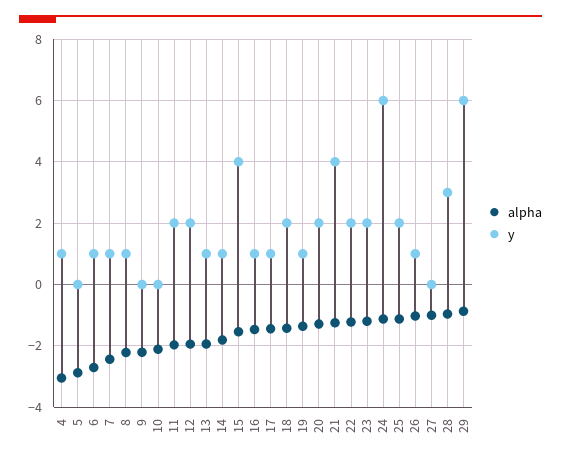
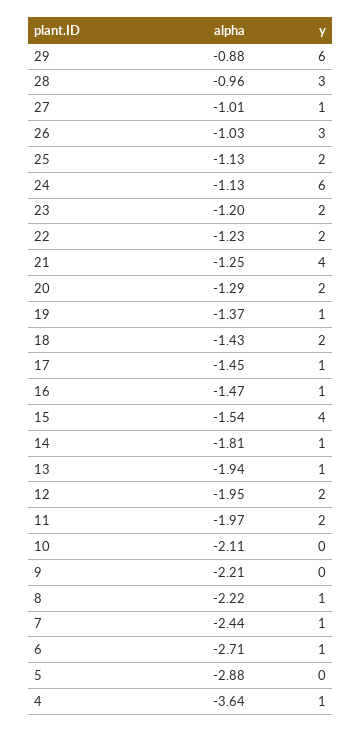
alpha, 4: -3 -> -3.64
y, 26: 1 -> 3
y, 27: 0 -> 1

